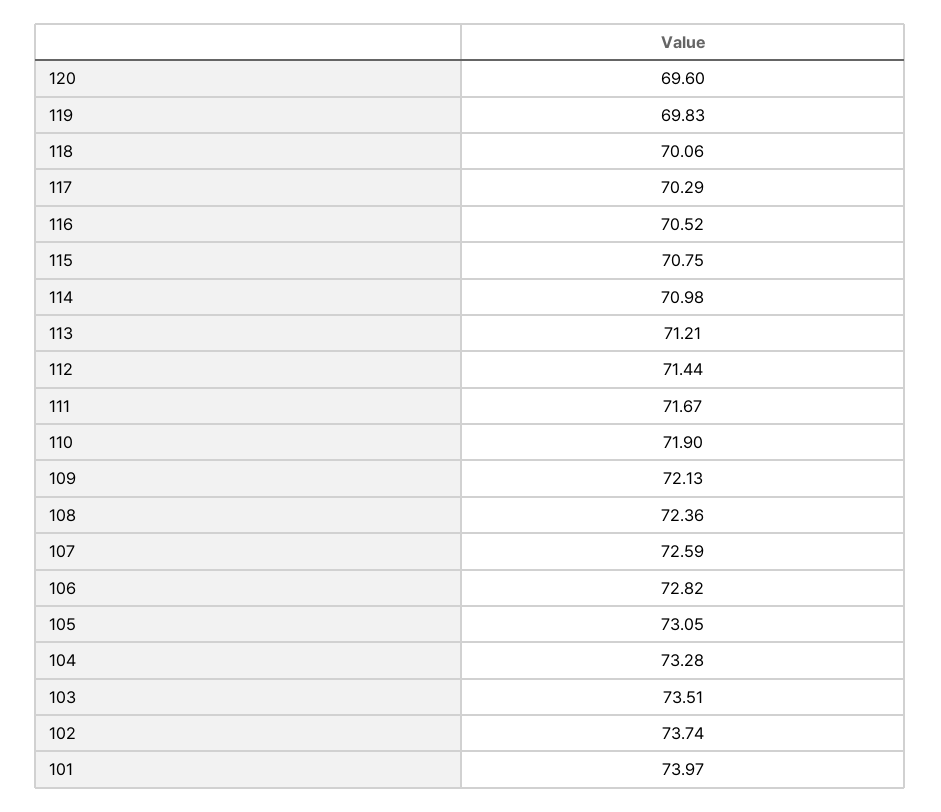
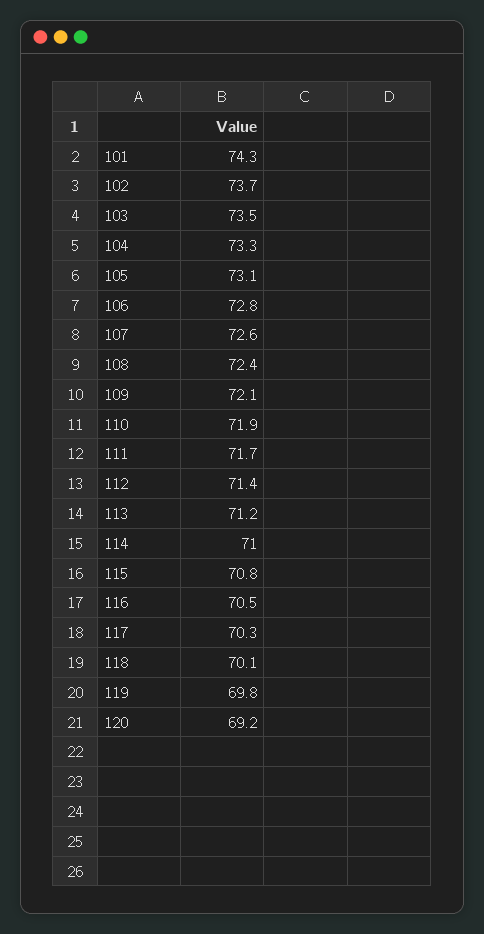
120: 69.6 -> 69.2
101: 73.97 -> 74.3

